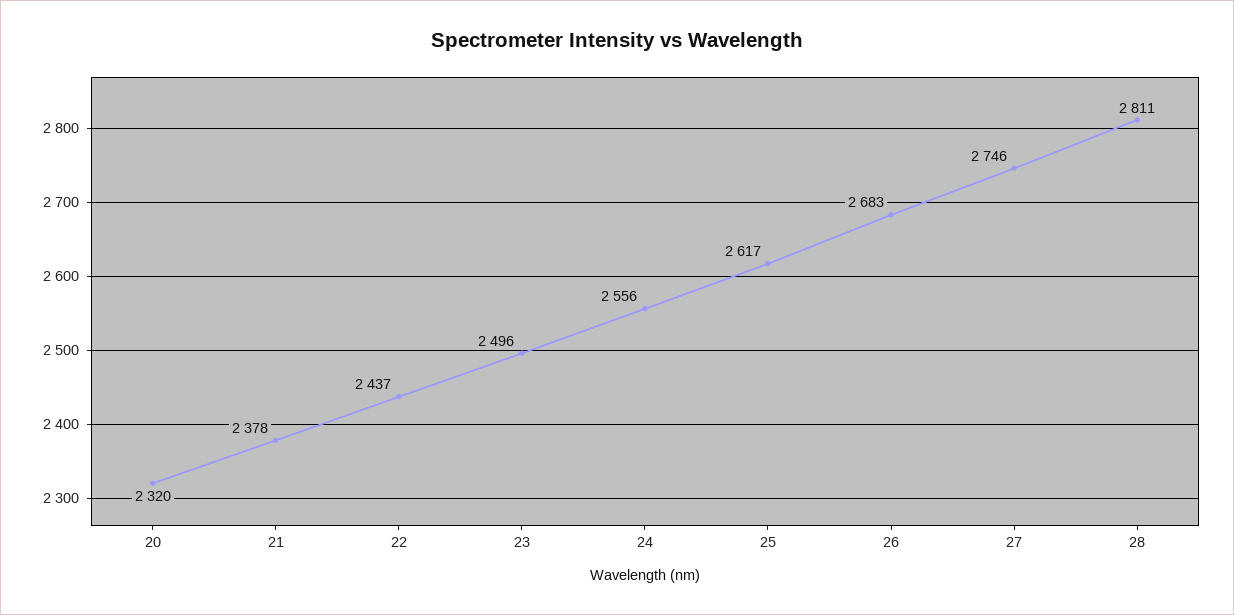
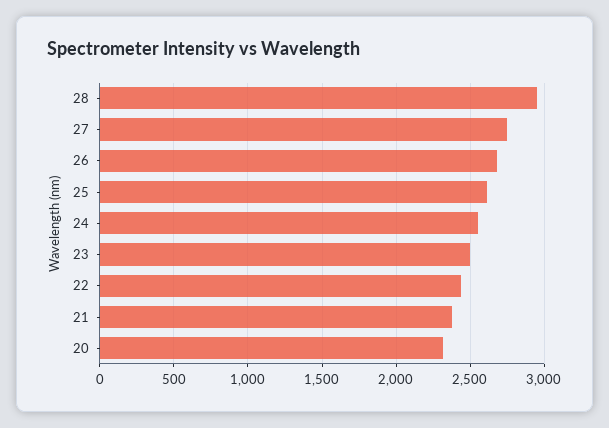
28: 2811 -> 2950

